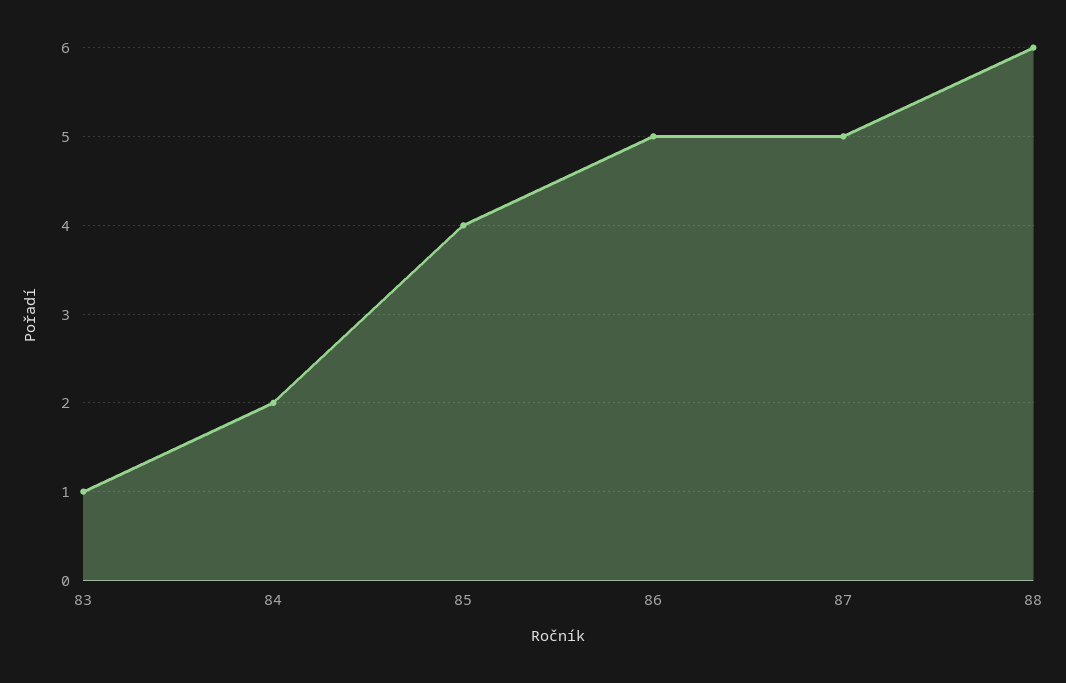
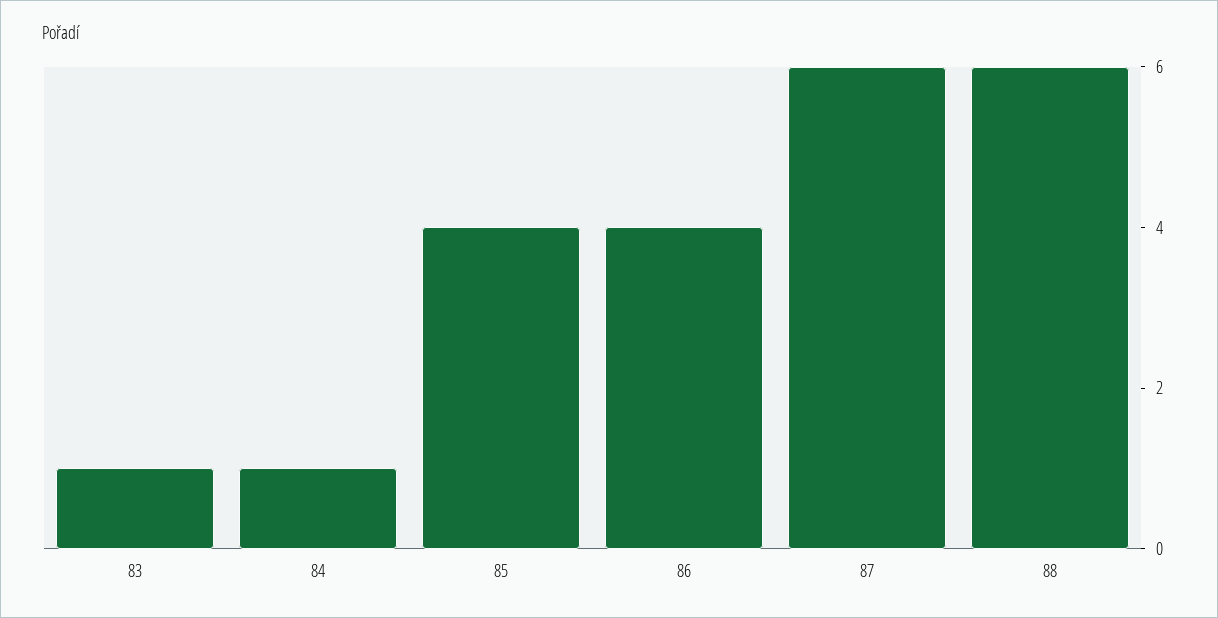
84: 2 -> 1
86: 5 -> 4
87: 5 -> 6

